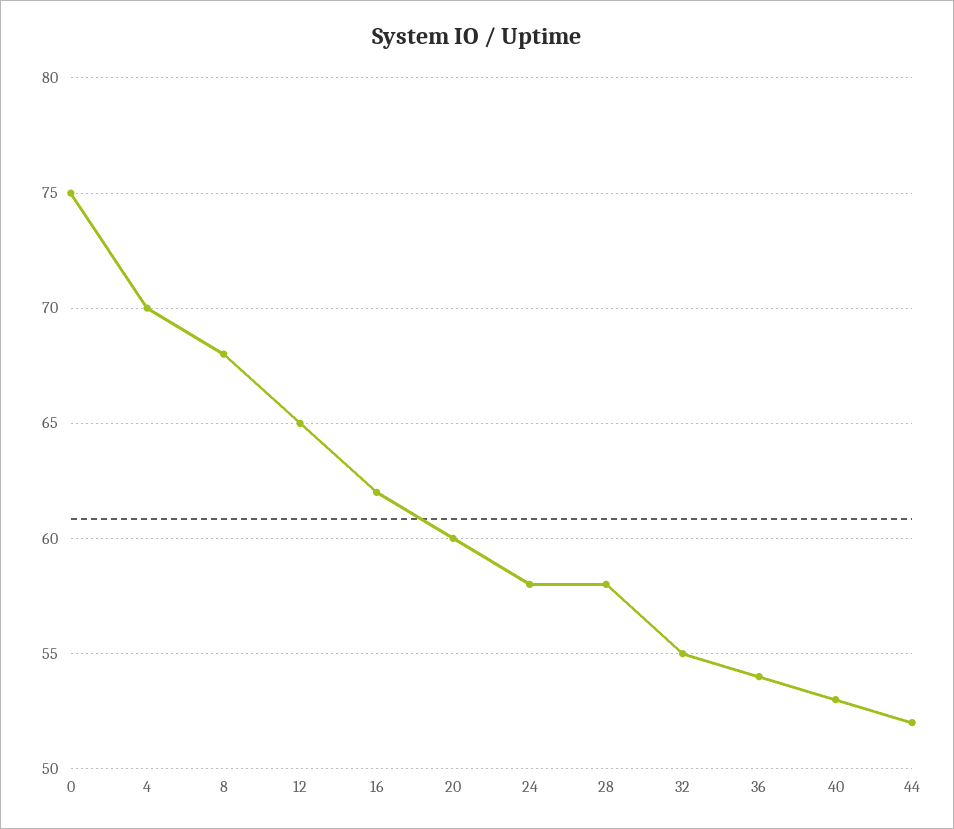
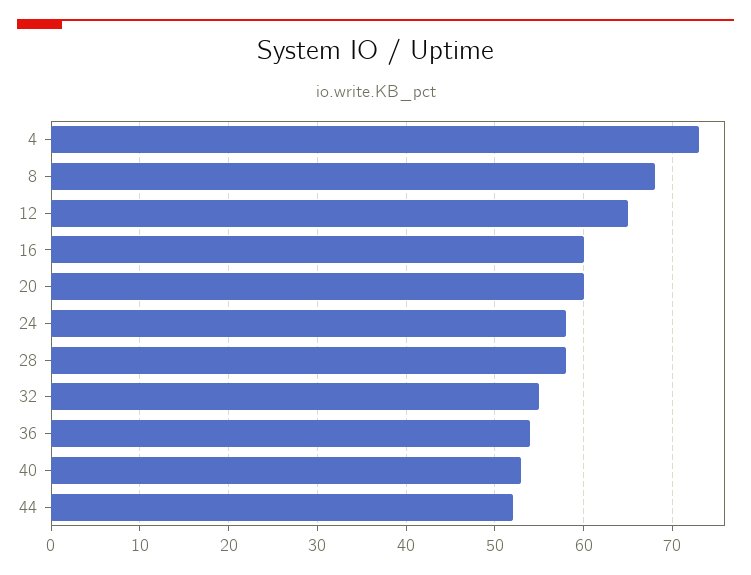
0: 75 -> none
4: 70 -> 73
16: 62 -> 60

